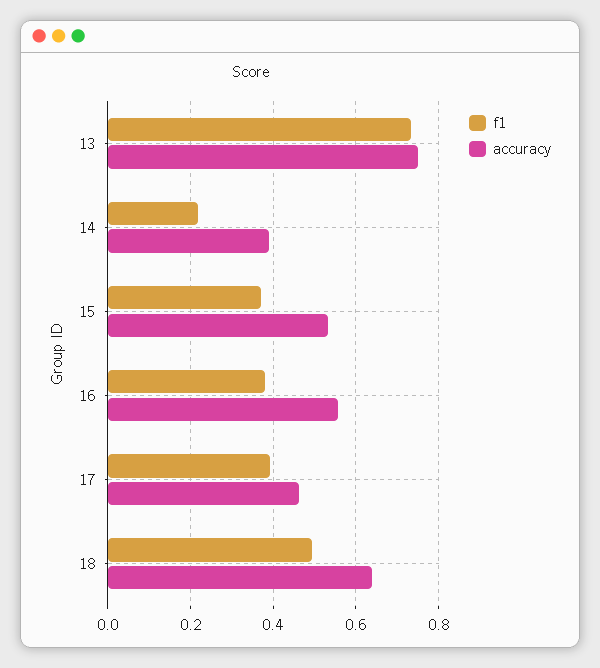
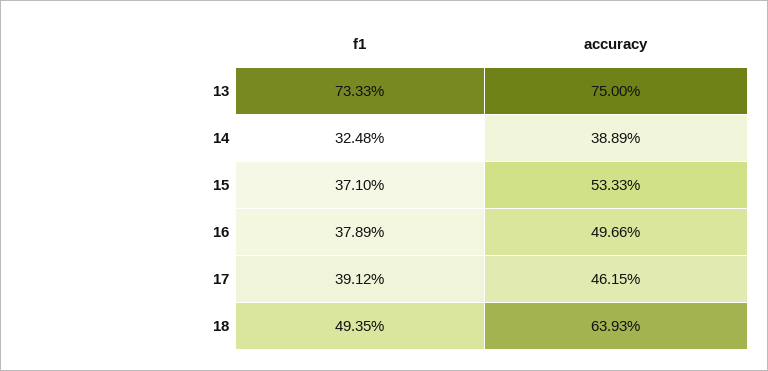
f1, 14: 0.22 -> 0.3248
accuracy, 16: 0.56 -> 0.4966

